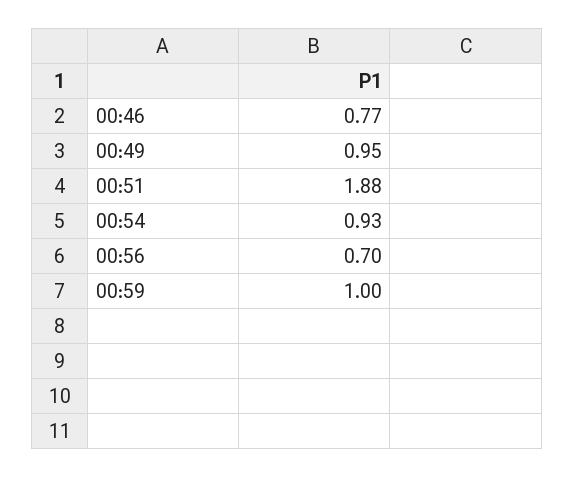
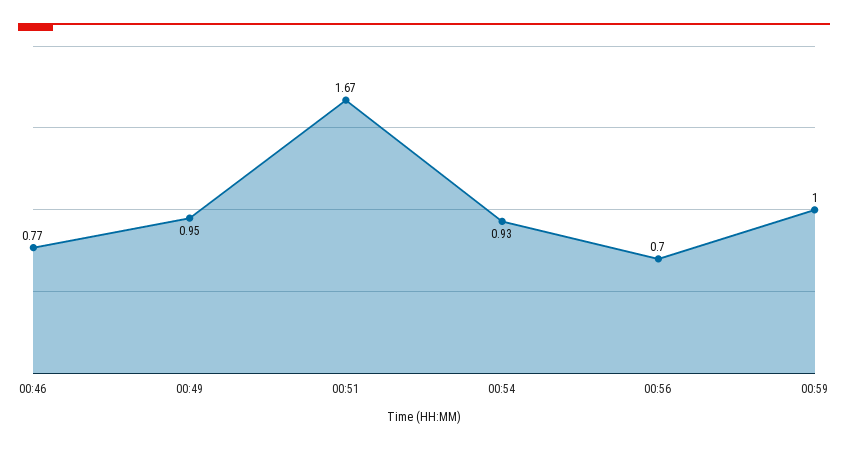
00:51: 1.88 -> 1.67

